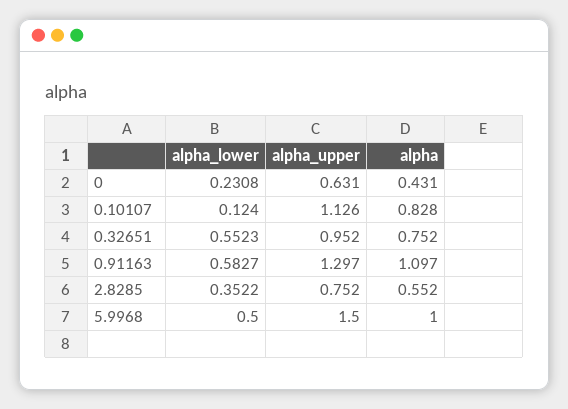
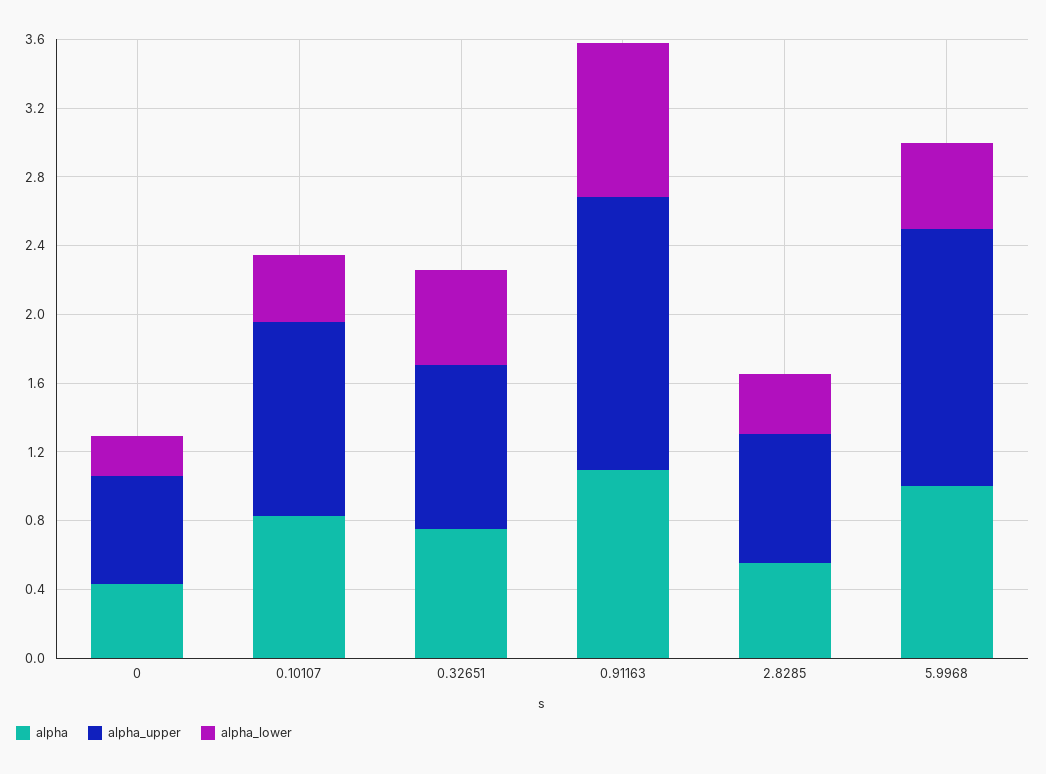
alpha_lower, 0.10107: 0.124 -> 0.4
alpha_lower, 0.91163: 0.5827 -> 0.9
alpha_upper, 0.91163: 1.297 -> 1.6

